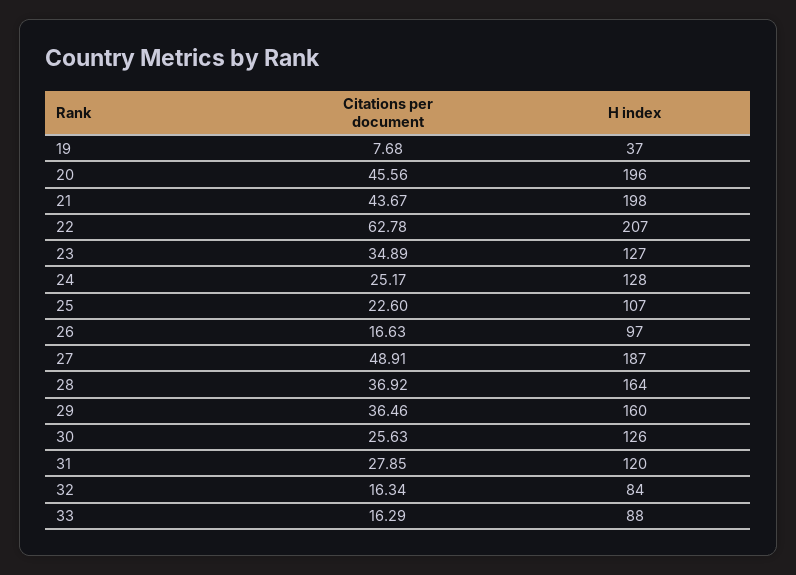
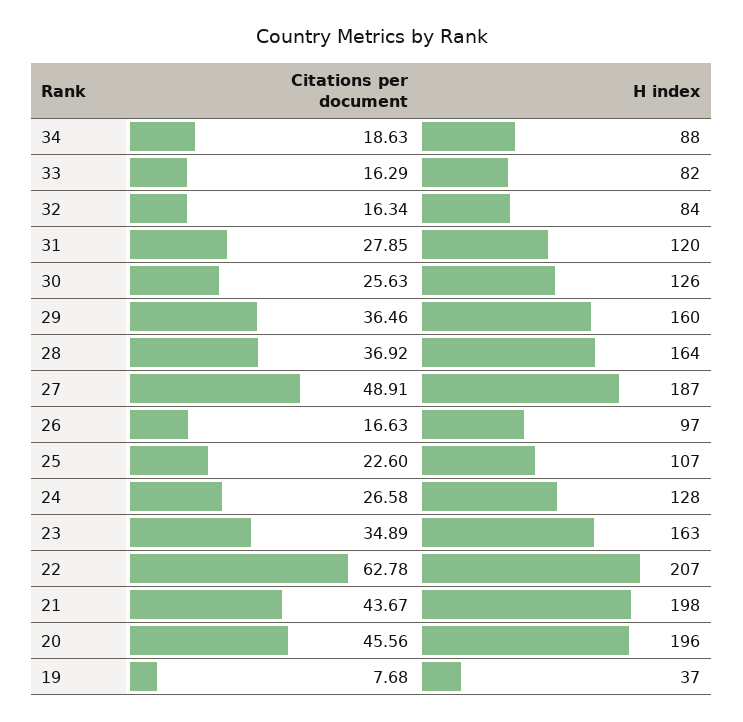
H index, 23: 127 -> 163
Citations per document, 24: 25.17 -> 26.58
H index, 33: 88 -> 82
Citations per document, 34: none -> 18.63
H index, 34: none -> 88

